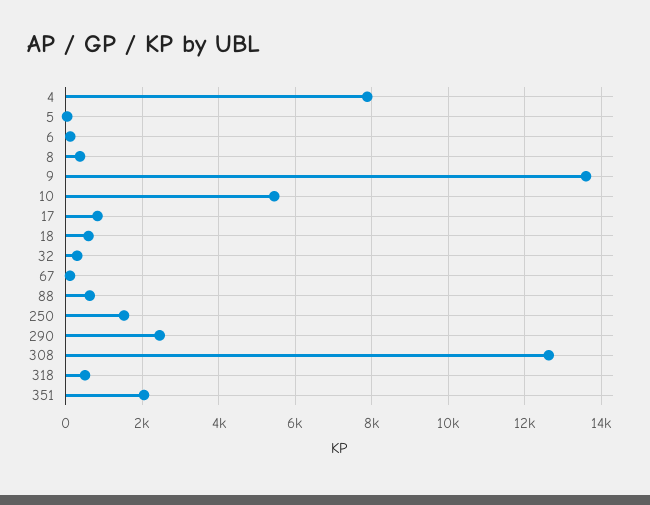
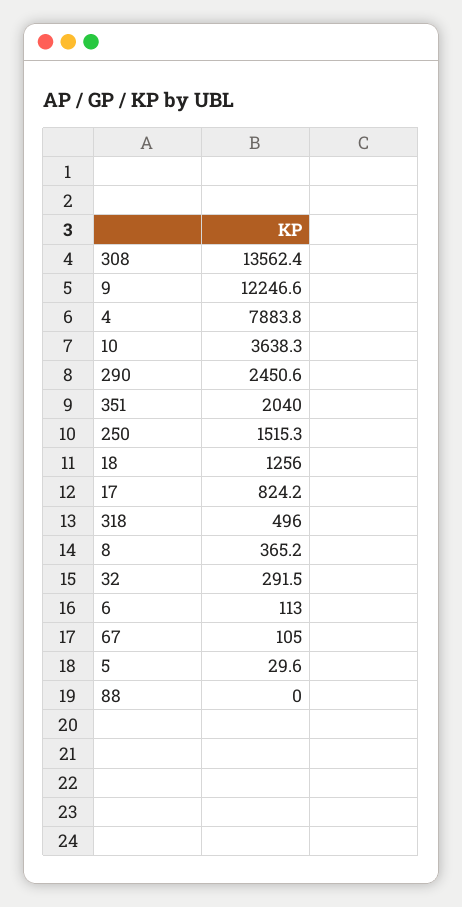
9: 13600 -> 12246.6
10: 5400 -> 3638.3
18: 600 -> 1256
88: 600 -> 0
308: 12600 -> 13562.4

